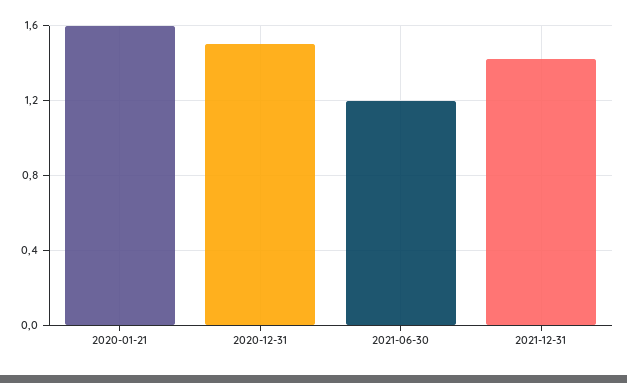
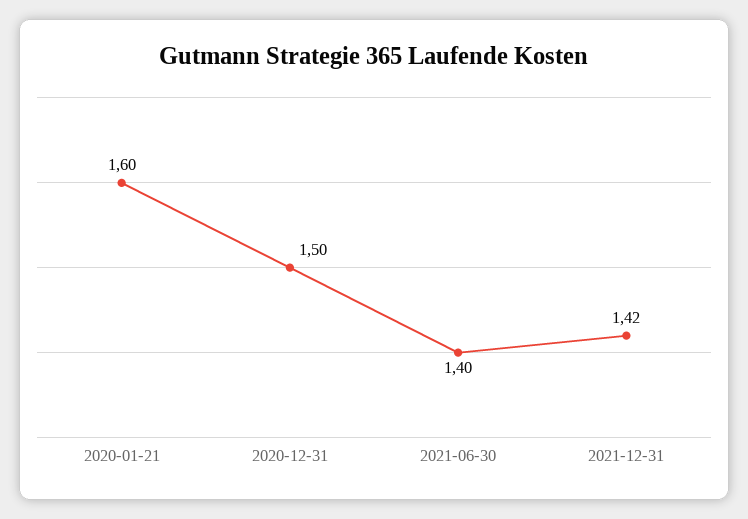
2021-06-30: 1.2 -> 1.4

